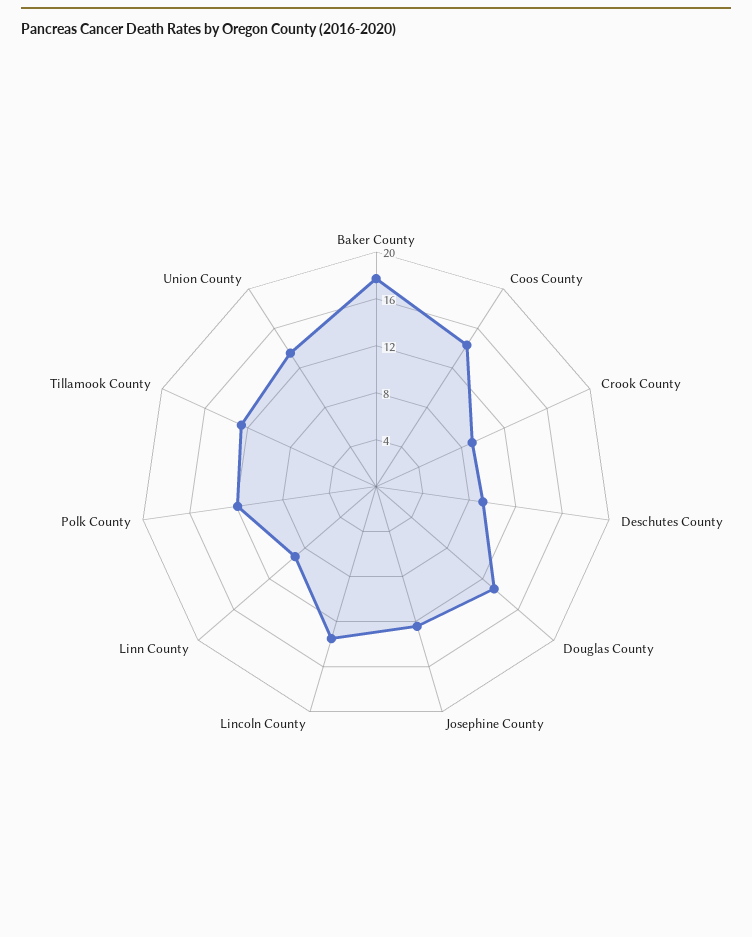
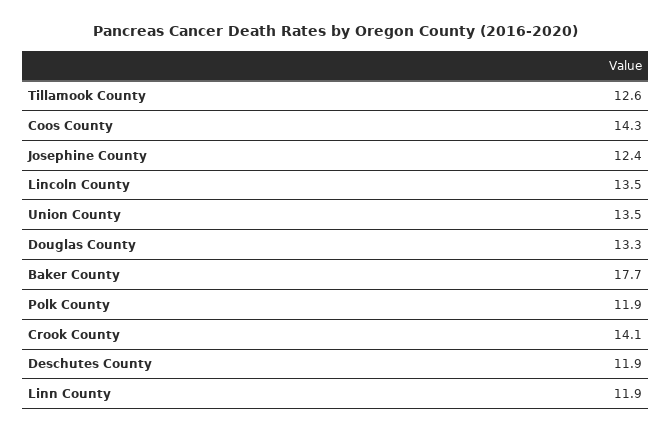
Crook County: 9 -> 14.1
Deschutes County: 9 -> 11.9
Linn County: 9 -> 11.9

